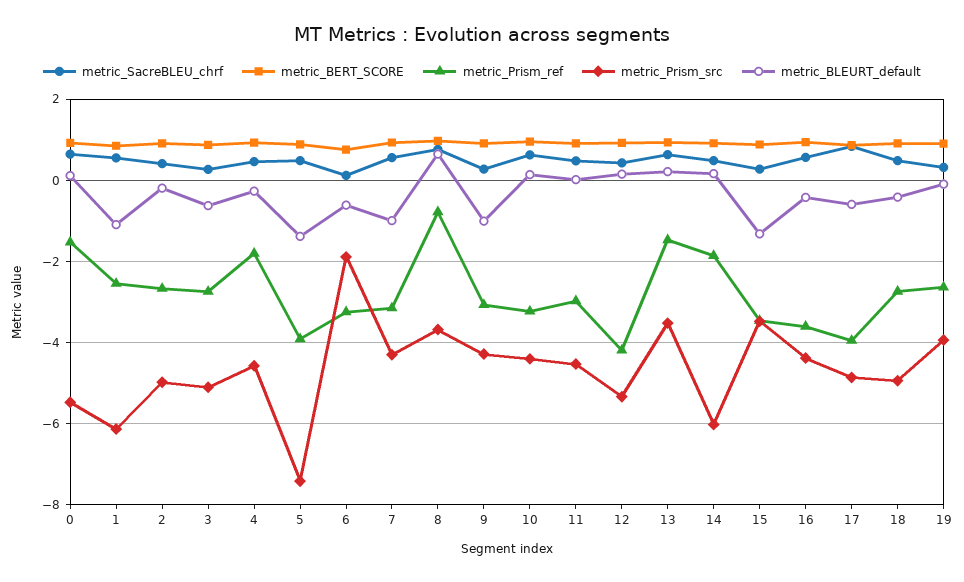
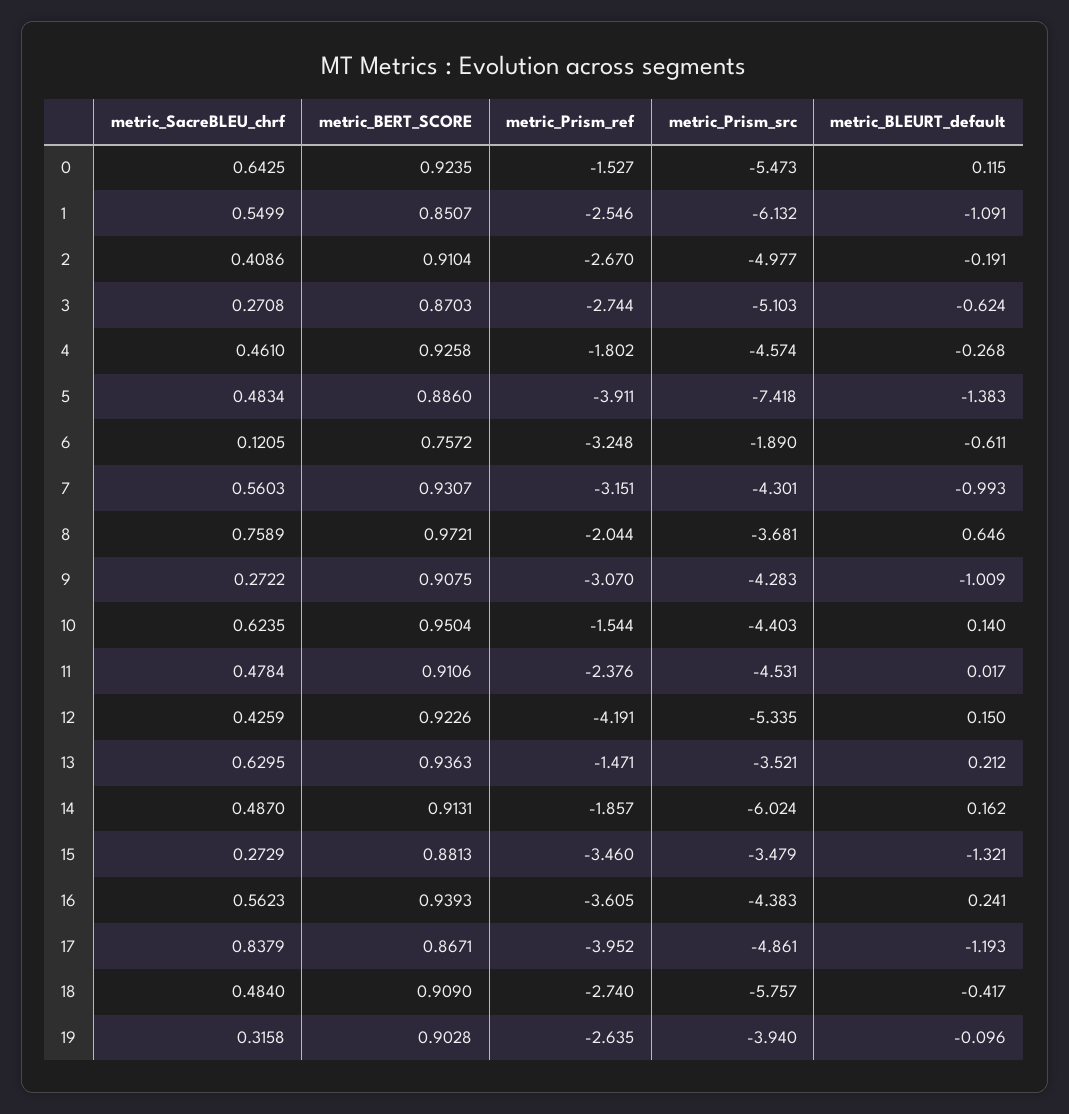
metric_Prism_ref, 8: -0.8 -> -2.044
metric_Prism_ref, 10: -3.2 -> -1.544
metric_Prism_ref, 11: -3 -> -2.376
metric_BLEURT_default, 16: -0.4 -> 0.241
metric_BLEURT_default, 17: -0.6 -> -1.193
metric_Prism_src, 18: -5 -> -5.757

